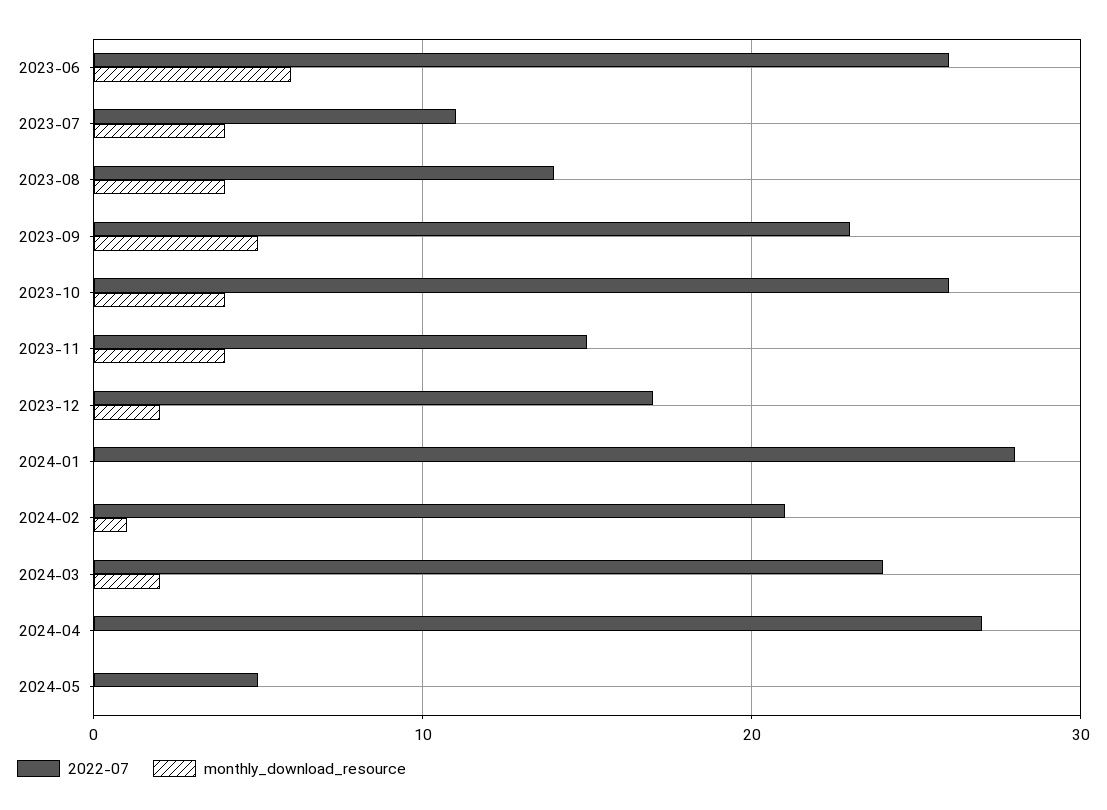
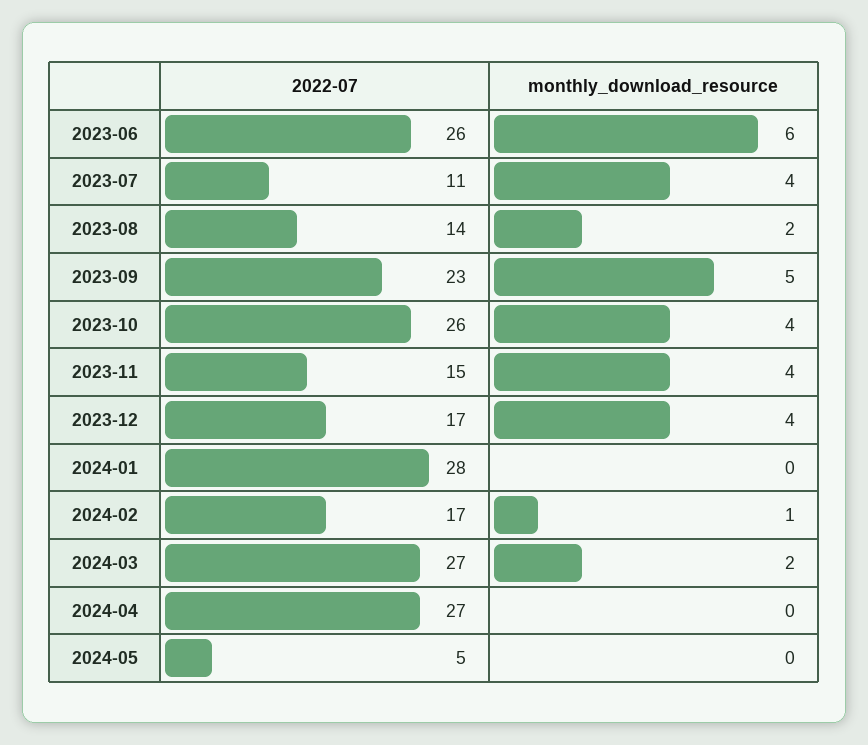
monthly_download_resource, 2023-08: 4 -> 2
monthly_download_resource, 2023-12: 2 -> 4
2022-07, 2024-02: 21 -> 17
2022-07, 2024-03: 24 -> 27

